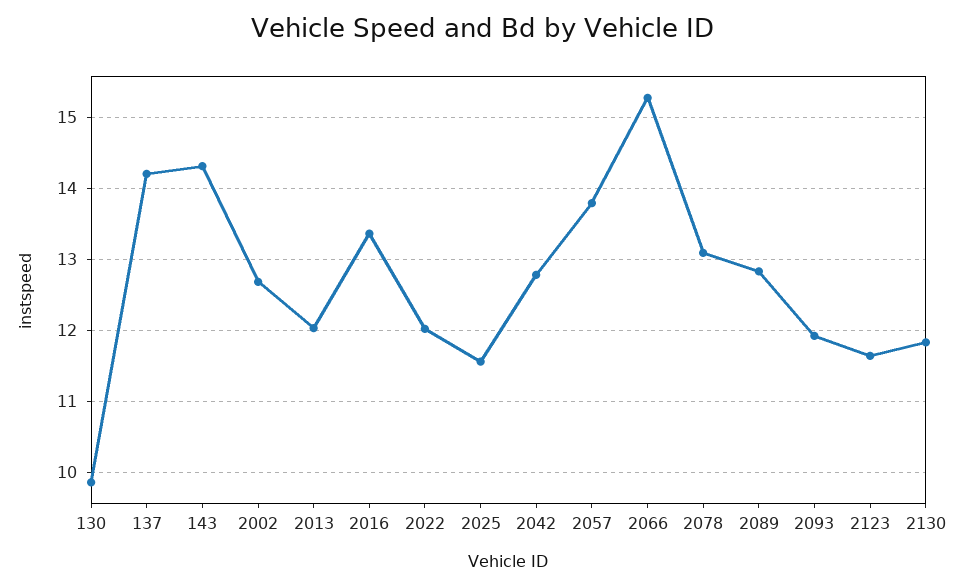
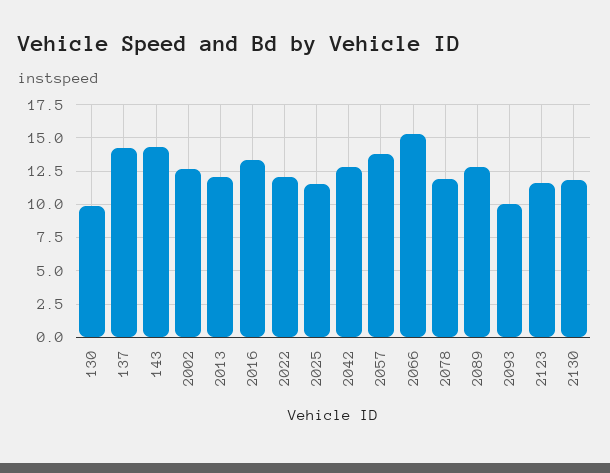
2078: 13.1 -> 12
2093: 11.9 -> 10

